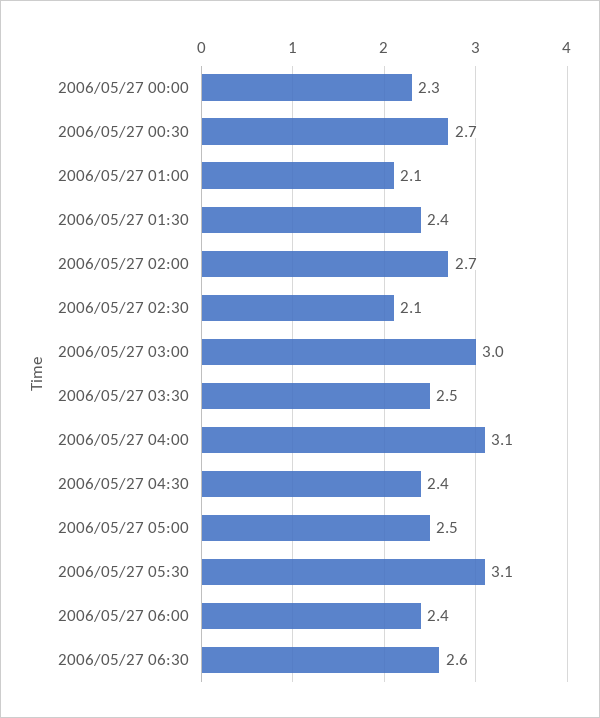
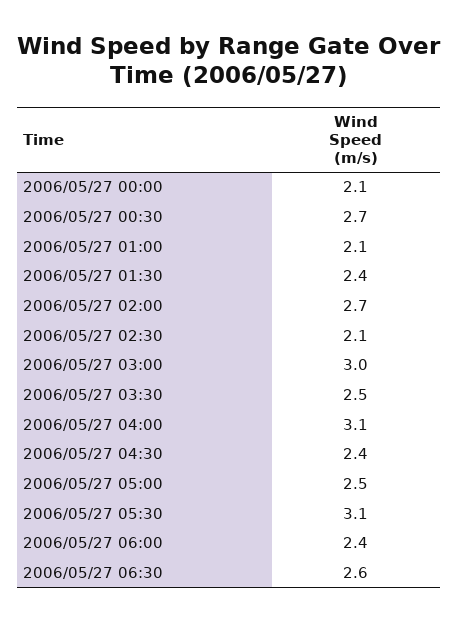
2006/05/27 00:00: 2.3 -> 2.1

